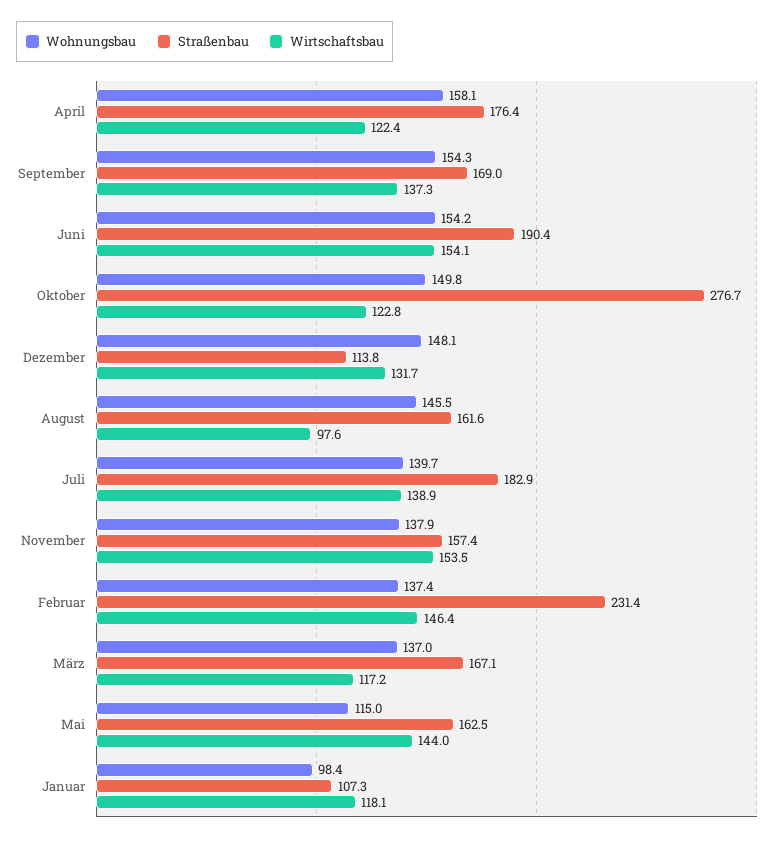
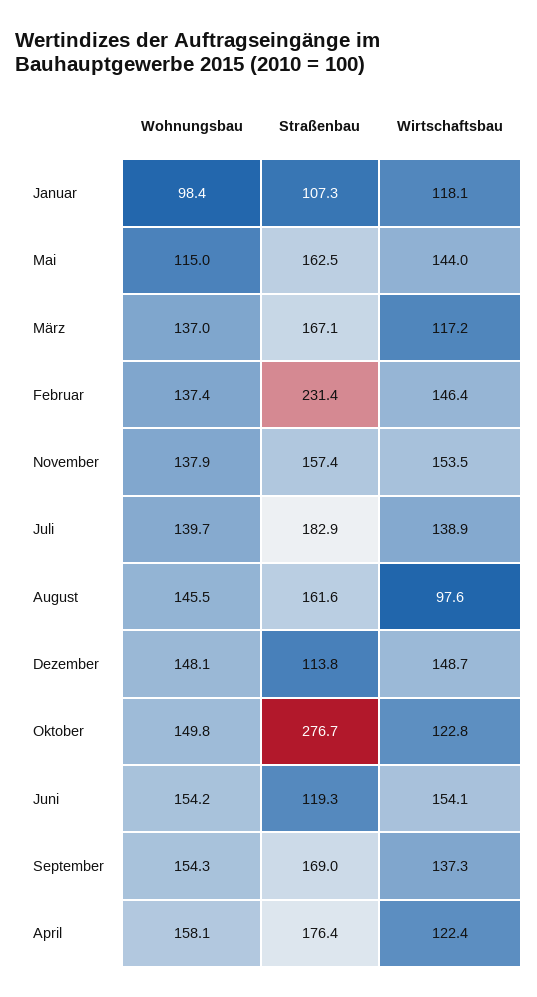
Straßenbau, Juni: 190.4 -> 119.3
Wirtschaftsbau, Dezember: 131.7 -> 148.7

